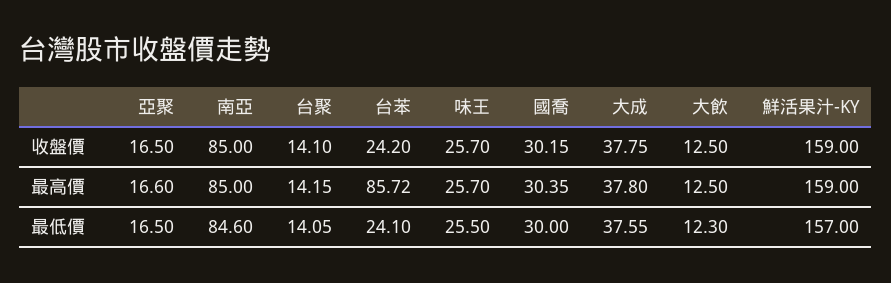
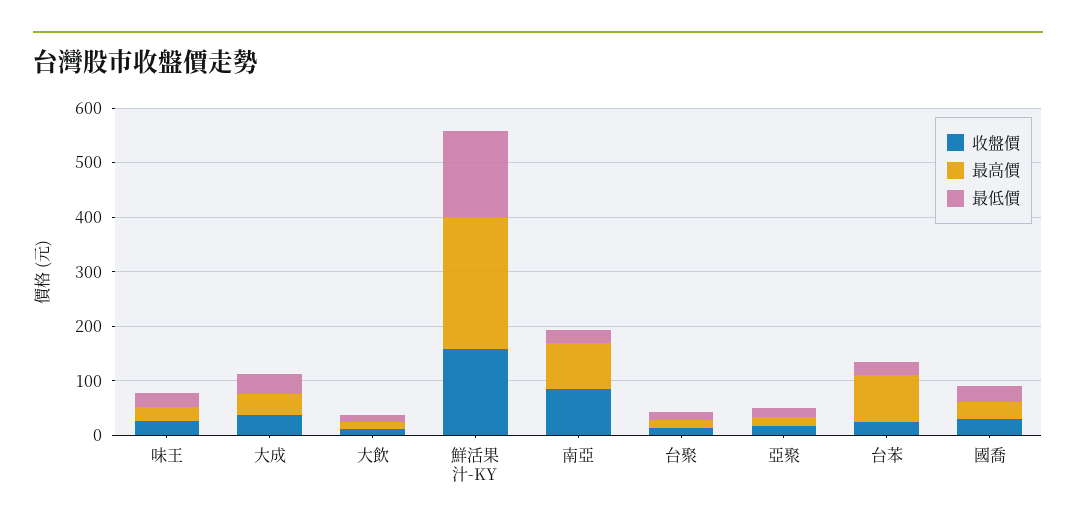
最高價, 鮮活果汁-KY: 159 -> 240
最低價, 南亞: 84.6 -> 20

